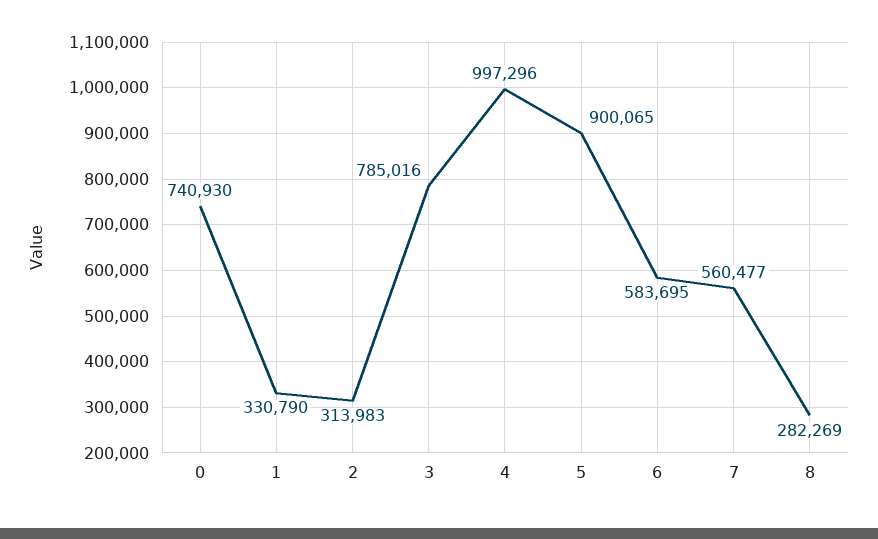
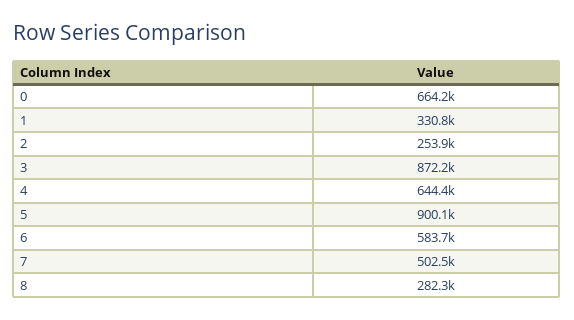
0: 740930 -> 664200
2: 313983 -> 253900
3: 785016 -> 872200
4: 997296 -> 644400
7: 560477 -> 502500

